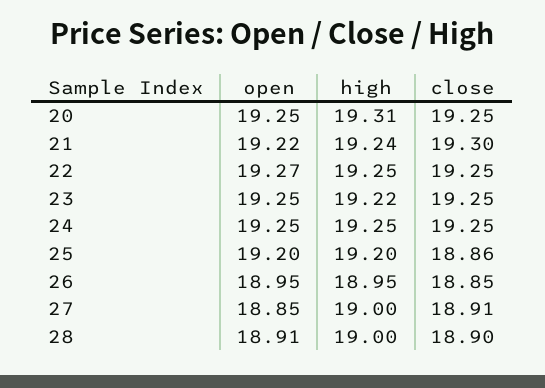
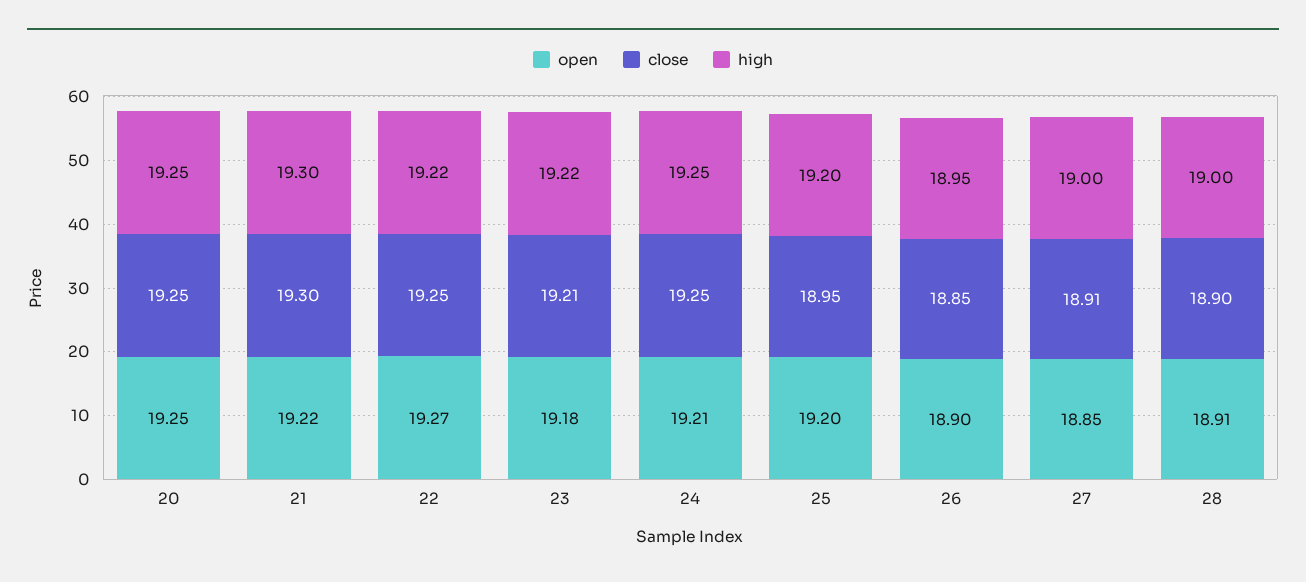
high, 20: 19.31 -> 19.25
high, 21: 19.24 -> 19.3
high, 22: 19.25 -> 19.22
open, 23: 19.25 -> 19.18
close, 23: 19.25 -> 19.21
open, 24: 19.25 -> 19.21
close, 25: 18.86 -> 18.95
open, 26: 18.95 -> 18.9

